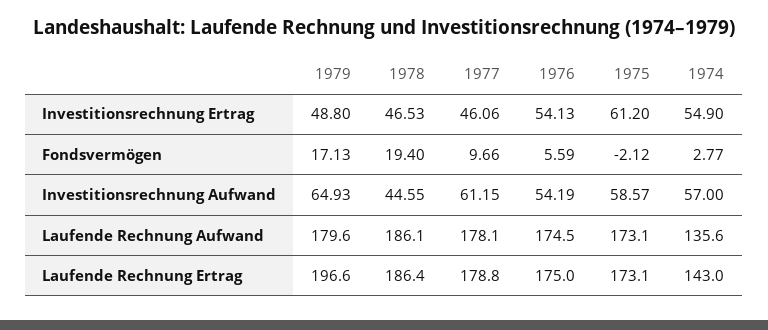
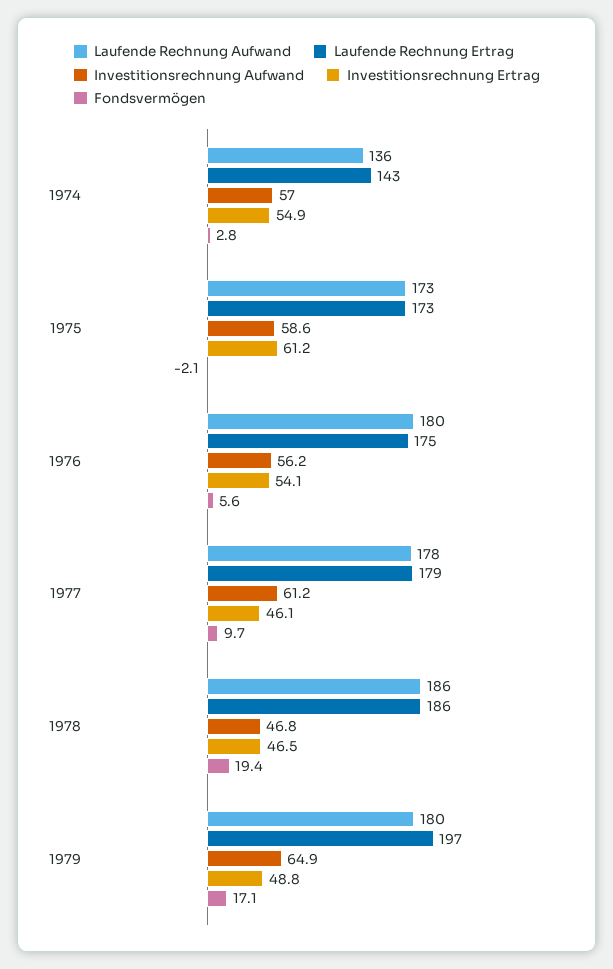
Investitionsrechnung Aufwand, 1978: 44.55 -> 46.8
Investitionsrechnung Aufwand, 1976: 54.19 -> 56.2
Laufende Rechnung Aufwand, 1976: 174.5 -> 180

